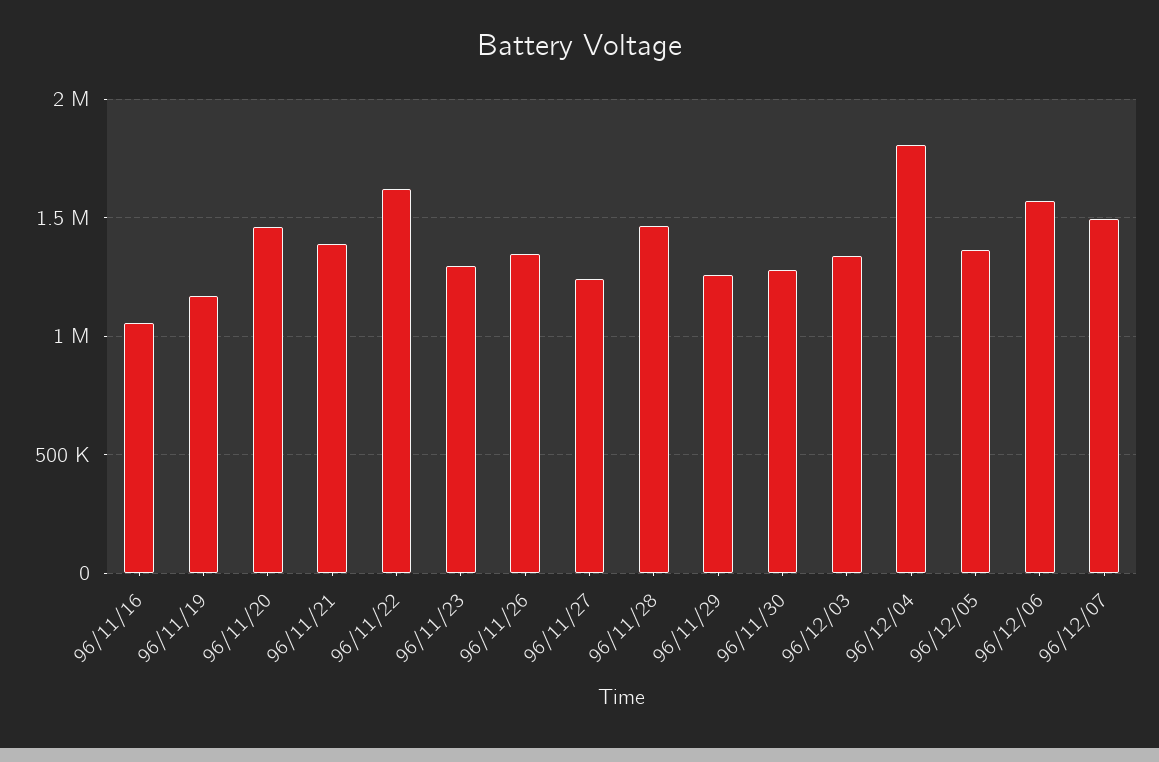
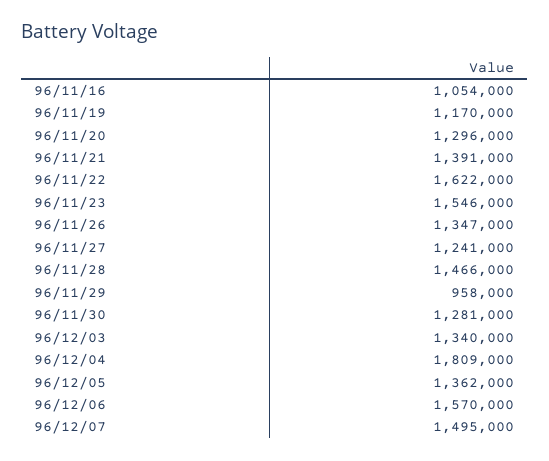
96/11/20: 1450000 -> 1296000
96/11/23: 1300000 -> 1546000
96/11/29: 1250000 -> 958000

